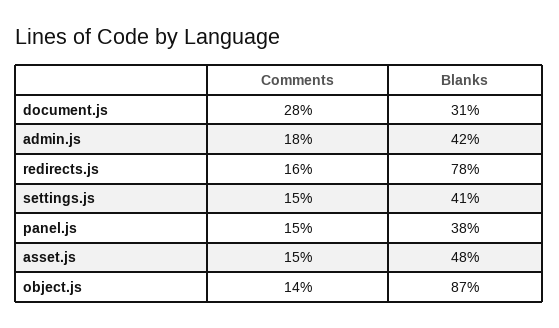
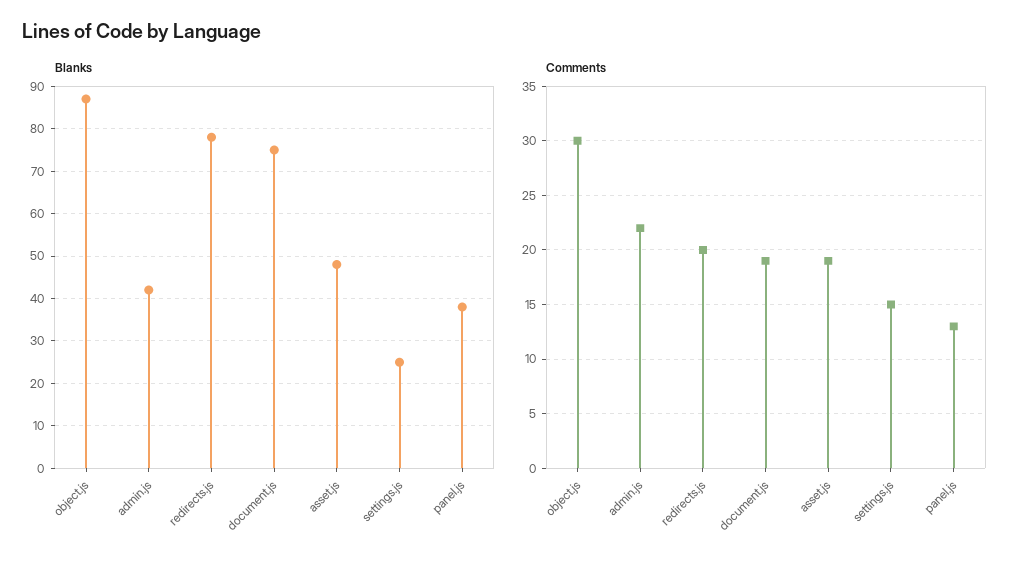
Comments, document.js: 28 -> 19
Blanks, document.js: 31 -> 75
Comments, admin.js: 18 -> 22
Comments, redirects.js: 16 -> 20
Blanks, settings.js: 41 -> 25
Comments, panel.js: 15 -> 13
Comments, asset.js: 15 -> 19
Comments, object.js: 14 -> 30

